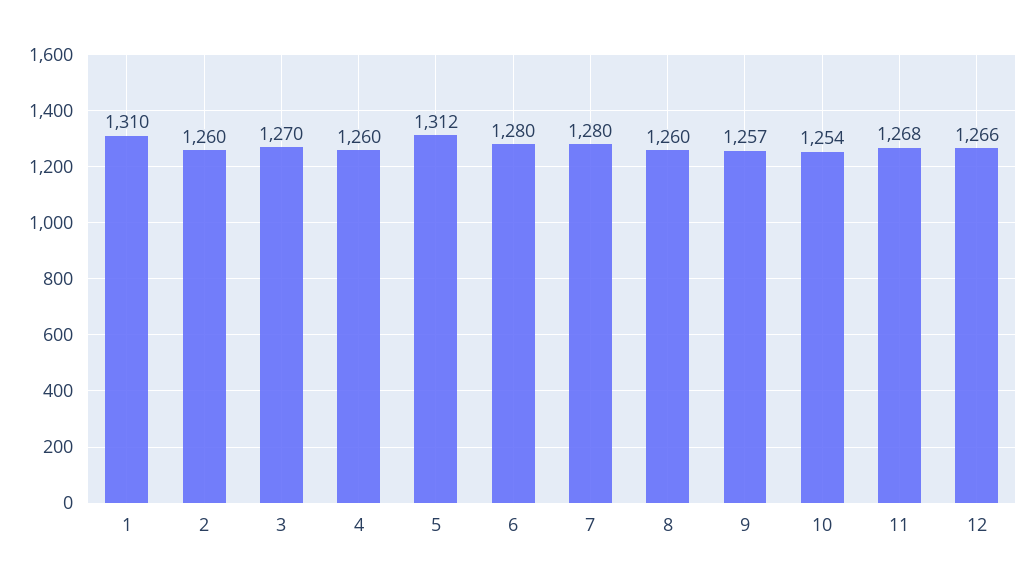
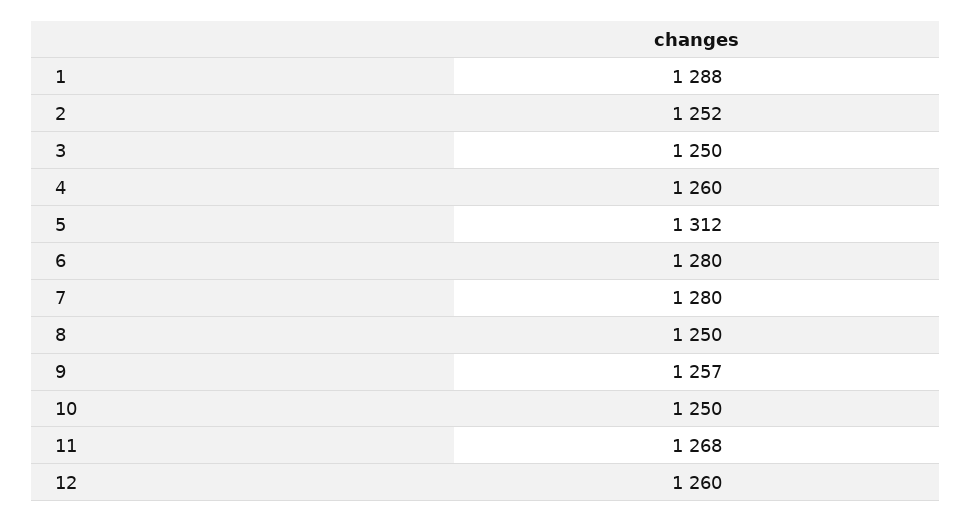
1: 1310 -> 1288
2: 1260 -> 1252
3: 1270 -> 1250
8: 1260 -> 1250
10: 1254 -> 1250
12: 1266 -> 1260

